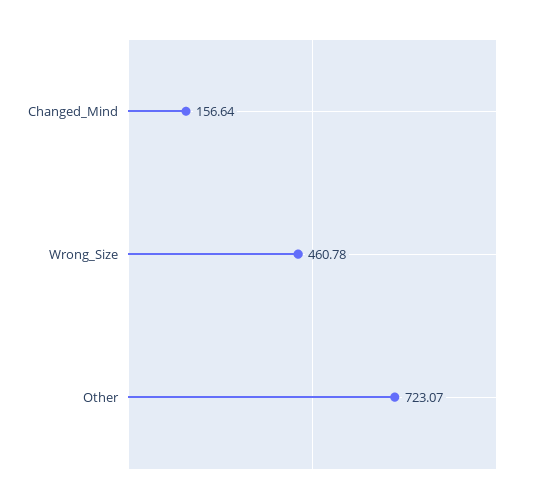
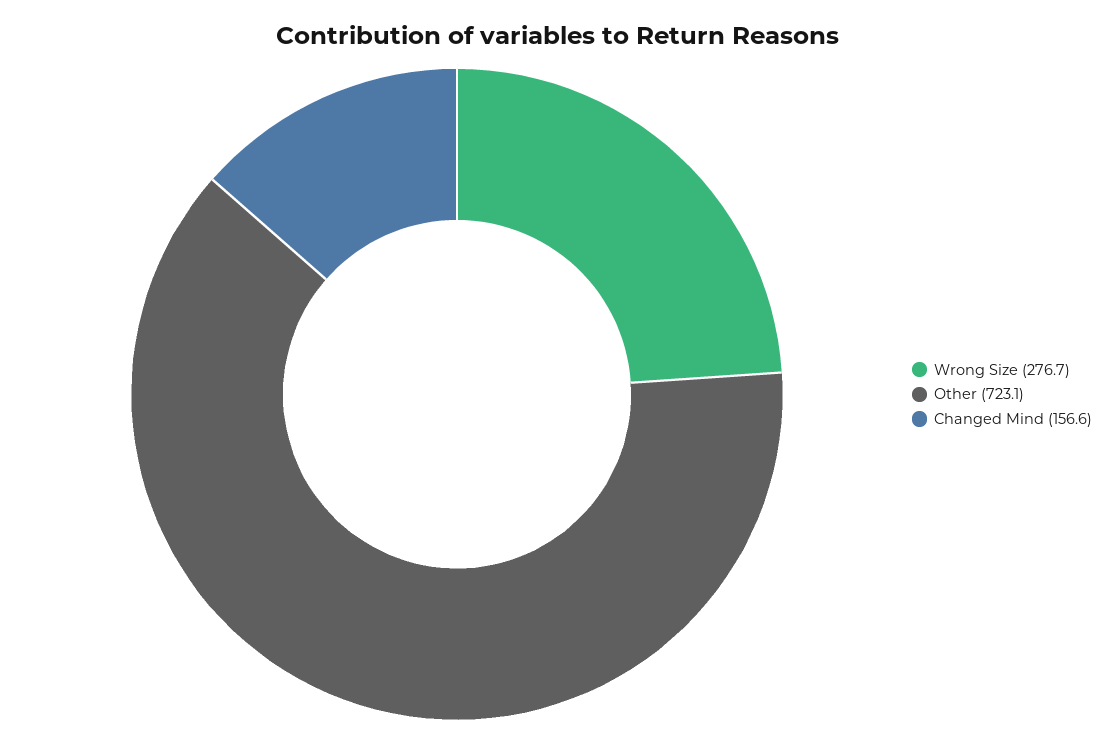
Wrong_Size: 460.78 -> 276.7

